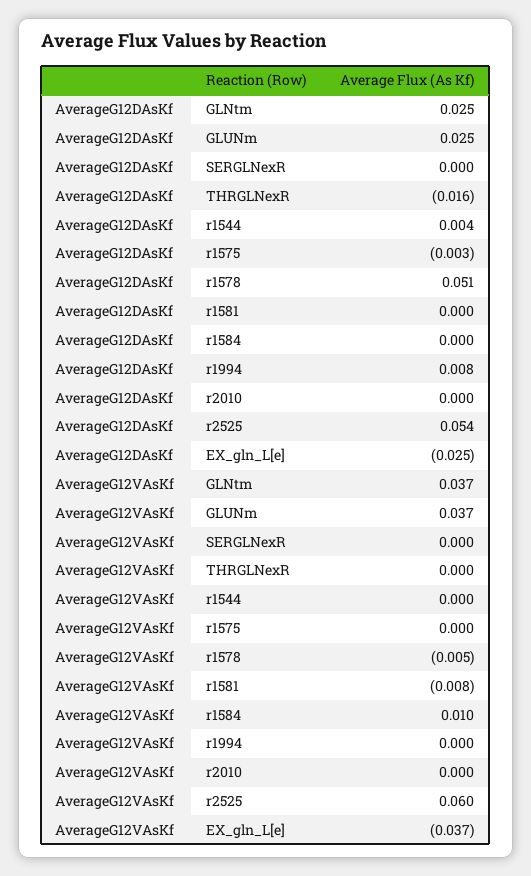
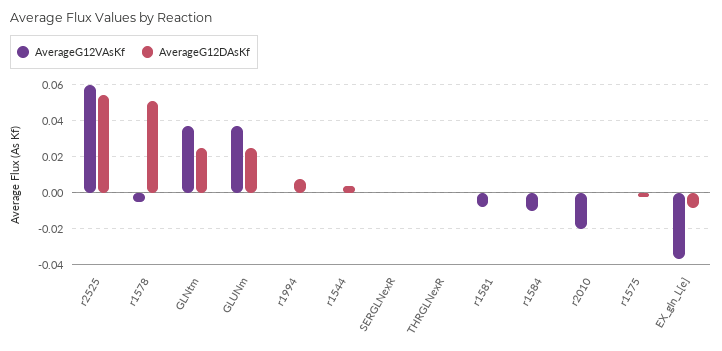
AverageG12DAsKf, THRGLNexR: -0.016 -> 0
AverageG12DAsKf, EX_gln_L[e]: -0.025 -> -0.01
AverageG12VAsKf, r1584: 0.01 -> -0.01
AverageG12VAsKf, r2010: 0 -> -0.02

